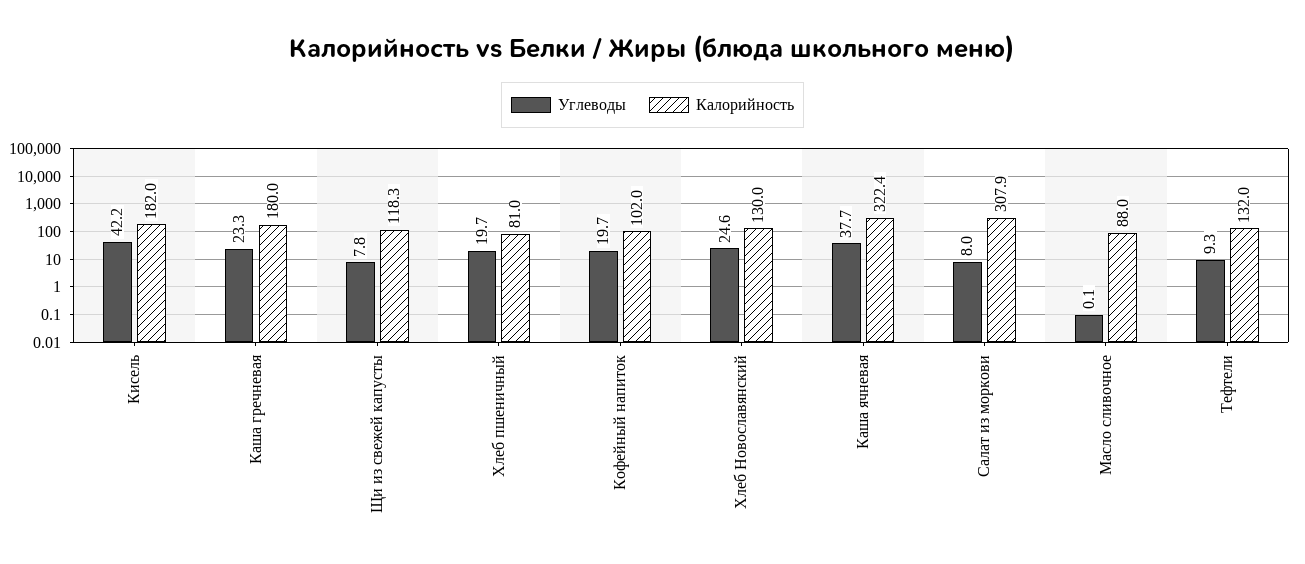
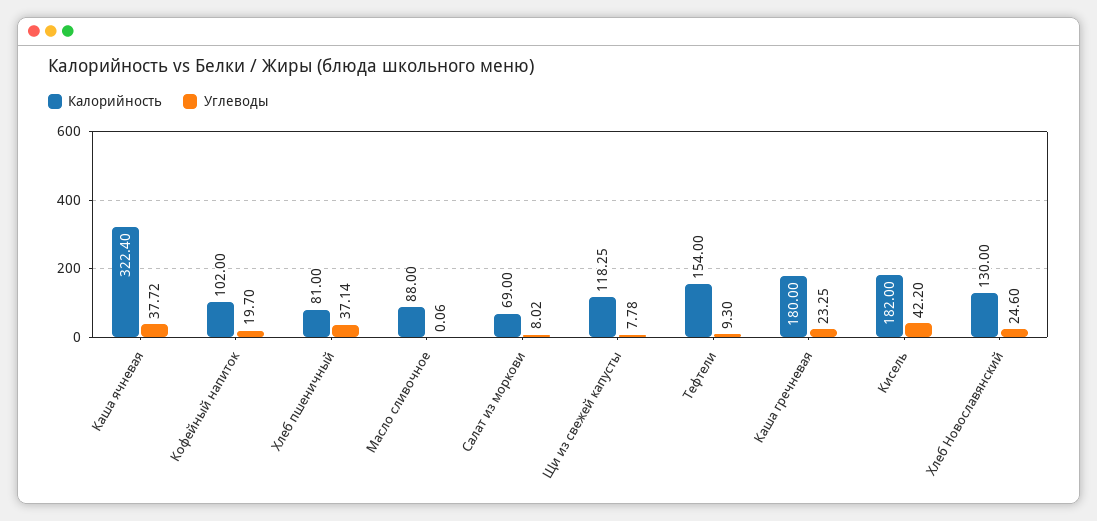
Углеводы, Хлеб пшеничный: 19.7 -> 37.14
Калорийность, Салат из моркови: 307.9 -> 69
Калорийность, Тефтели: 132 -> 154

